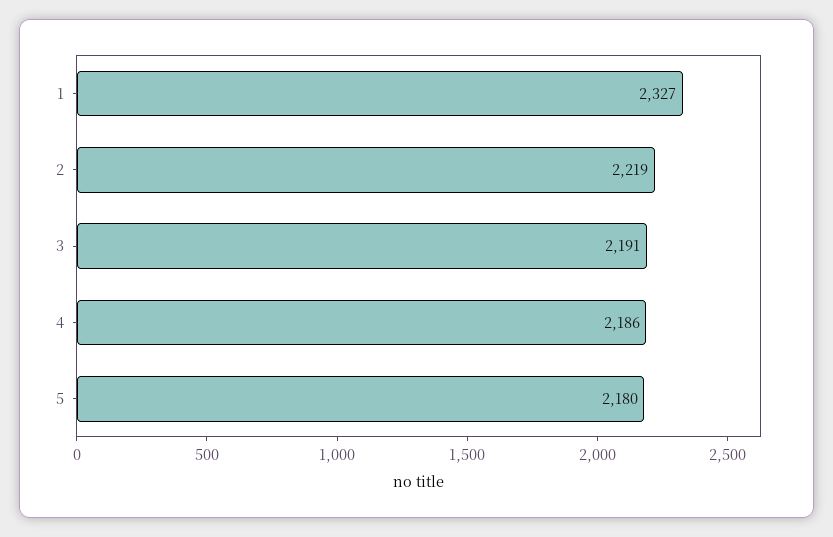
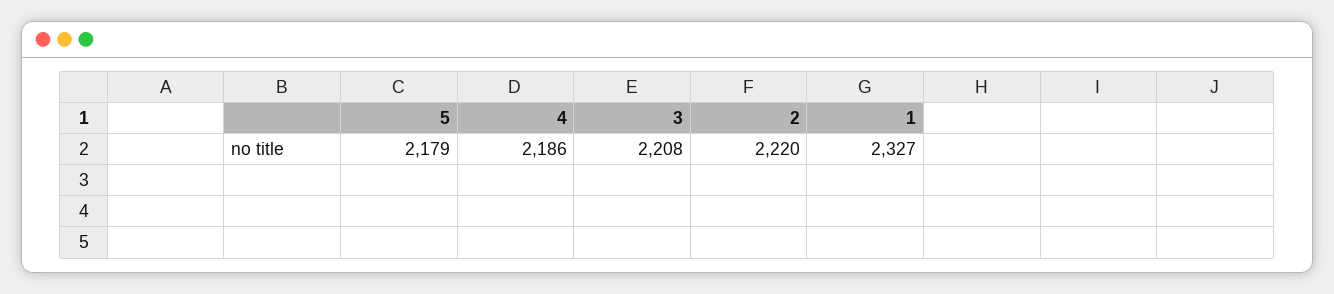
2: 2219 -> 2220
3: 2191 -> 2208
5: 2180 -> 2179

